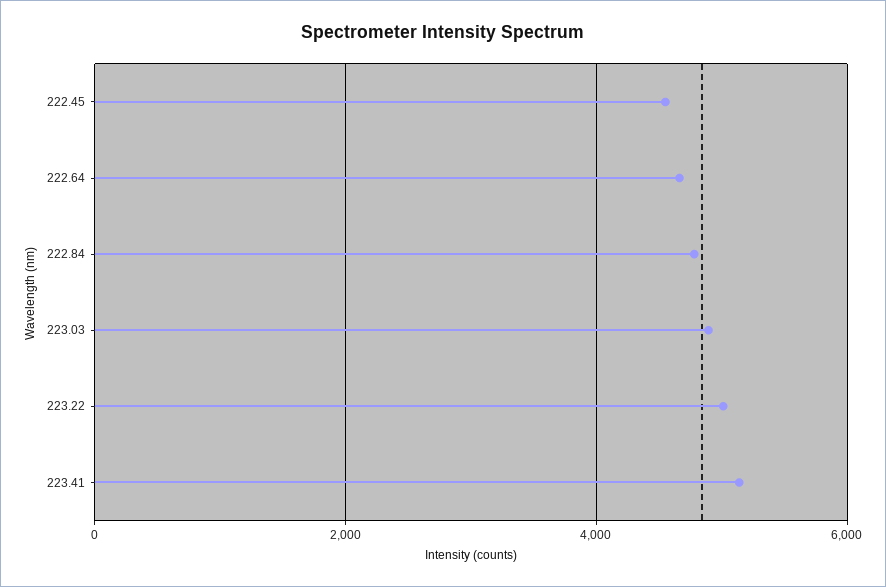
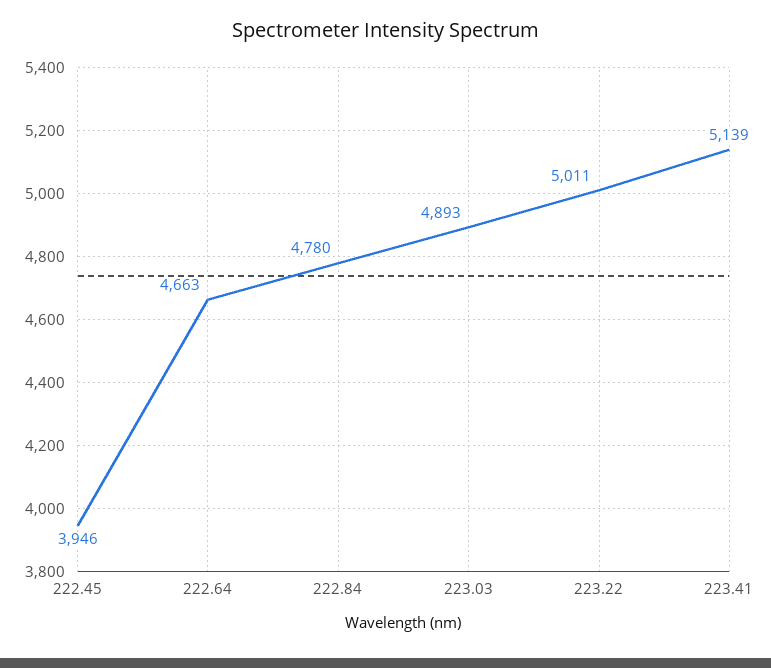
222.45: 4600 -> 3946

